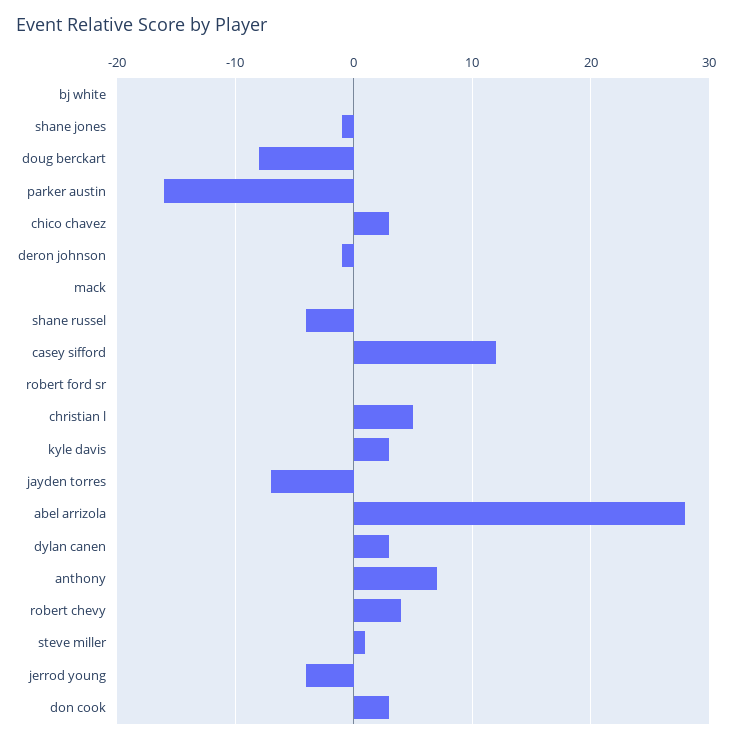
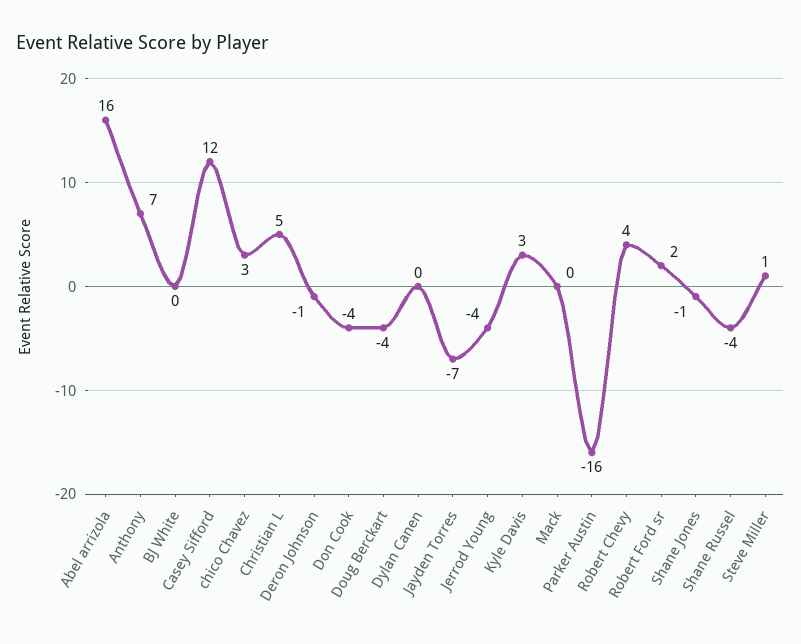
doug berckart: -8 -> -4
robert ford sr: 0 -> 2
abel arrizola: 28 -> 16
dylan canen: 3 -> 0
don cook: 3 -> -4

